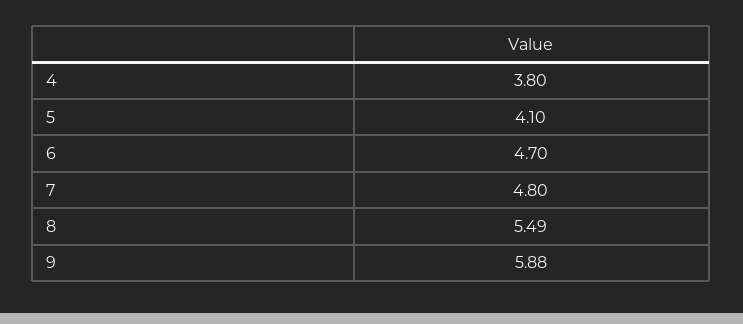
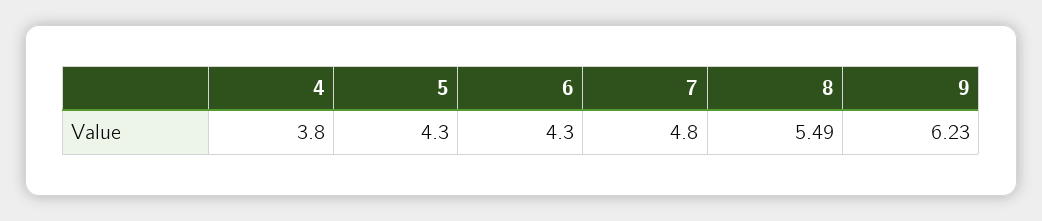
5: 4.1 -> 4.3
6: 4.7 -> 4.3
9: 5.88 -> 6.23

